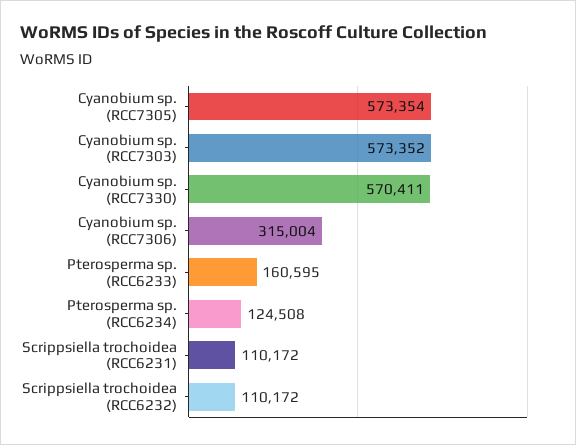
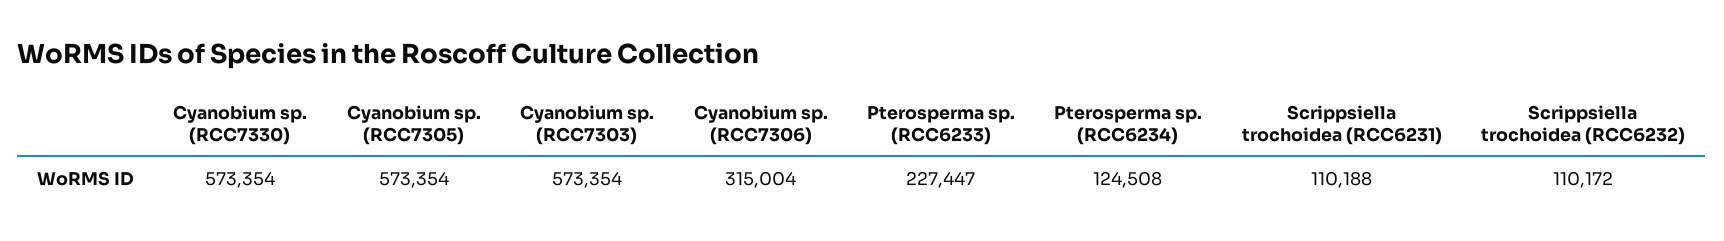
Cyanobium sp. (RCC7303): 573352 -> 573354
Cyanobium sp. (RCC7330): 570411 -> 573354
Pterosperma sp. (RCC6233): 160595 -> 227447
Scrippsiella trochoidea (RCC6231): 110172 -> 110188

